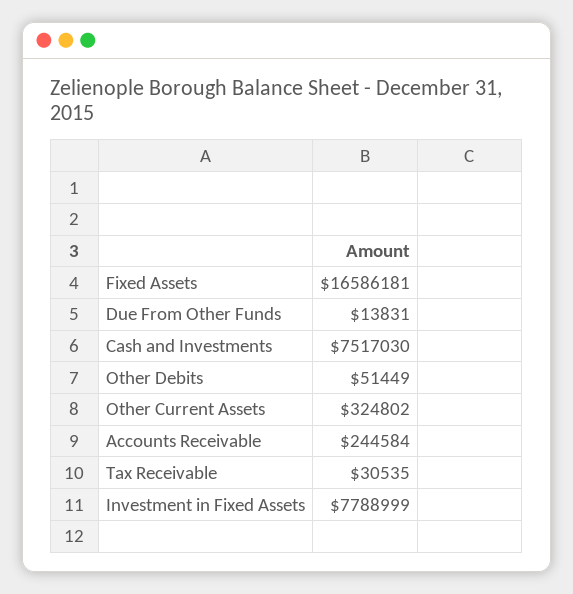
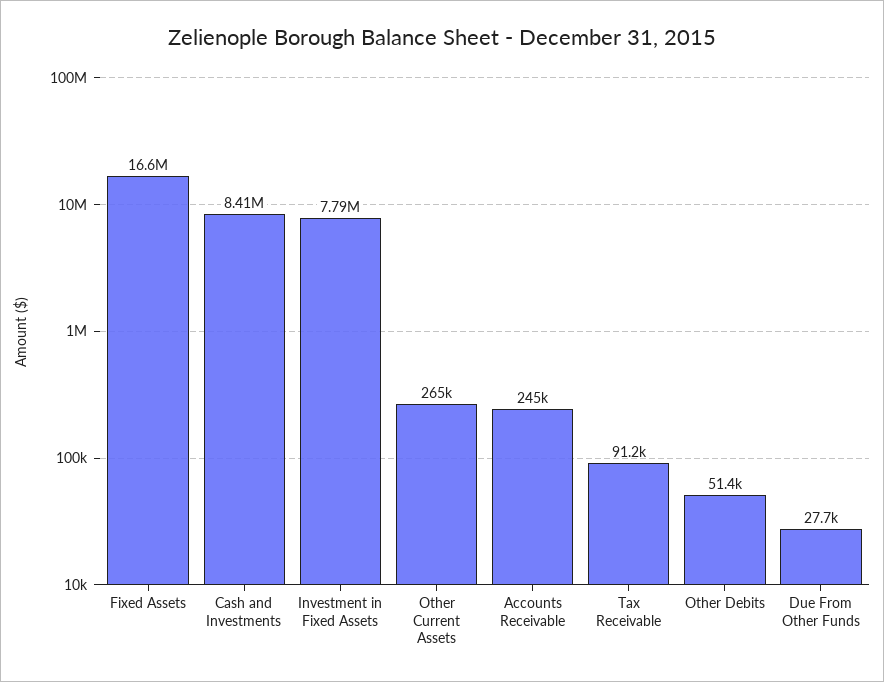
Due From Other Funds: 13831 -> 27700
Cash and Investments: 7517030 -> 8410000
Other Current Assets: 324802 -> 265000
Tax Receivable: 30535 -> 91200

